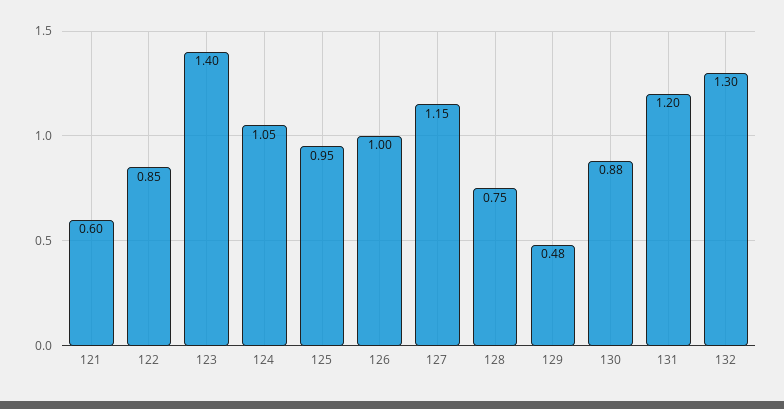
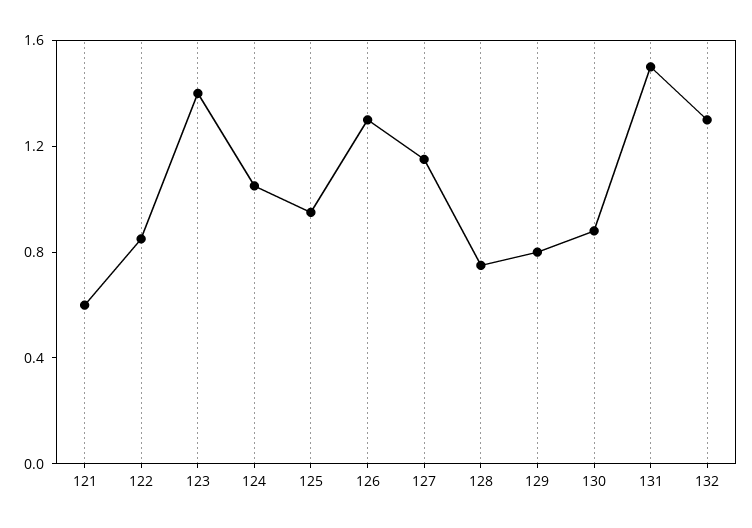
126: 1 -> 1.3
129: 0.48 -> 0.8
131: 1.2 -> 1.5

